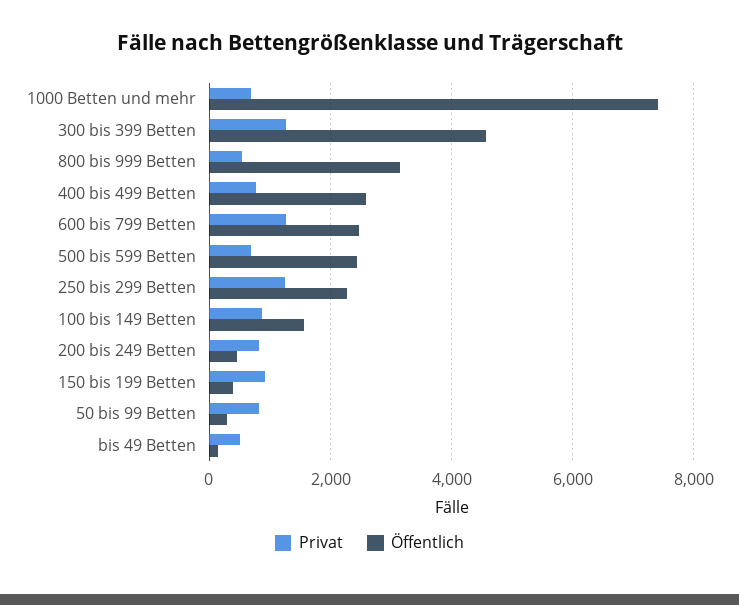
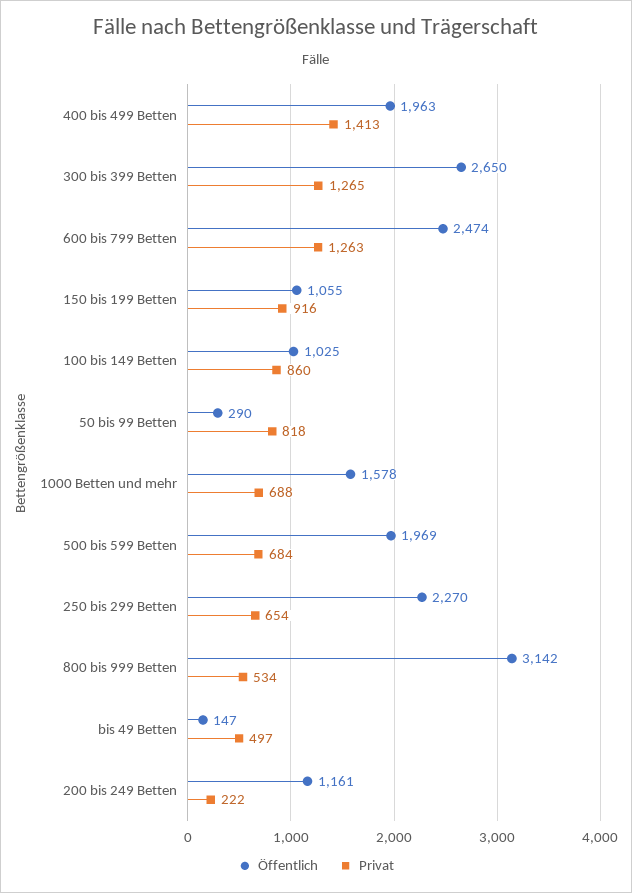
Öffentlich, 1000 Betten und mehr: 7400 -> 1578
Öffentlich, 300 bis 399 Betten: 4600 -> 2650
Privat, 400 bis 499 Betten: 800 -> 1413
Öffentlich, 400 bis 499 Betten: 2600 -> 1963
Öffentlich, 500 bis 599 Betten: 2400 -> 1969
Privat, 250 bis 299 Betten: 1200 -> 654
Öffentlich, 100 bis 149 Betten: 1600 -> 1025
Privat, 200 bis 249 Betten: 800 -> 222
Öffentlich, 200 bis 249 Betten: 400 -> 1161
Öffentlich, 150 bis 199 Betten: 400 -> 1055

